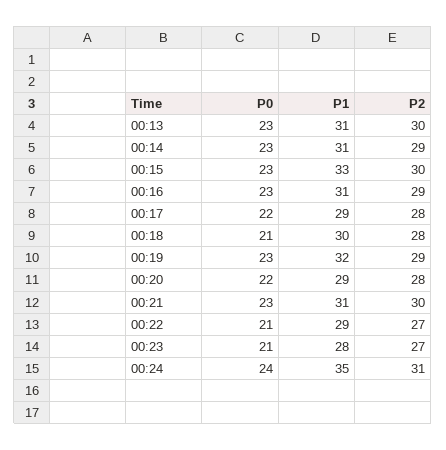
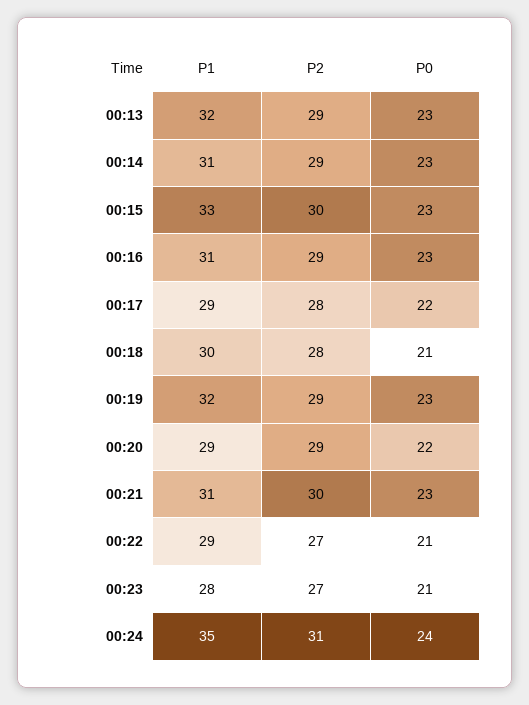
P1, 00:13: 31 -> 32
P2, 00:13: 30 -> 29
P2, 00:20: 28 -> 29

